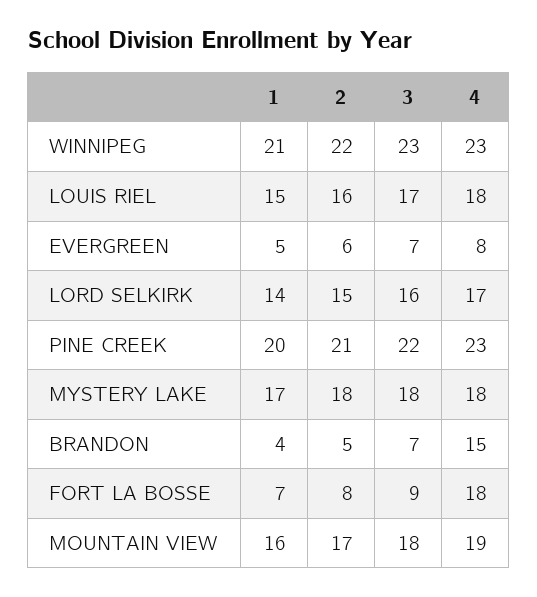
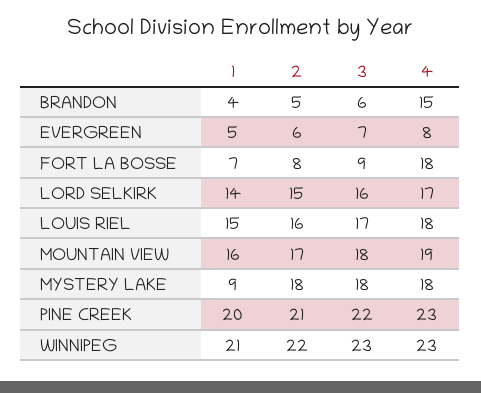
1, MYSTERY LAKE: 17 -> 9
3, BRANDON: 7 -> 6

